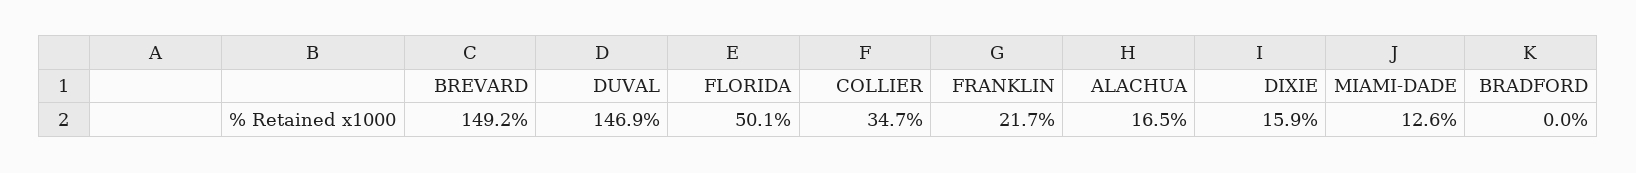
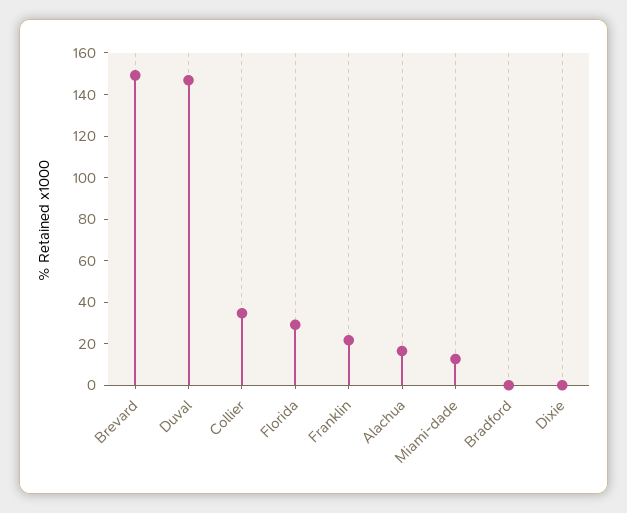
FLORIDA: 50.1 -> 30
DIXIE: 15.9 -> 0

